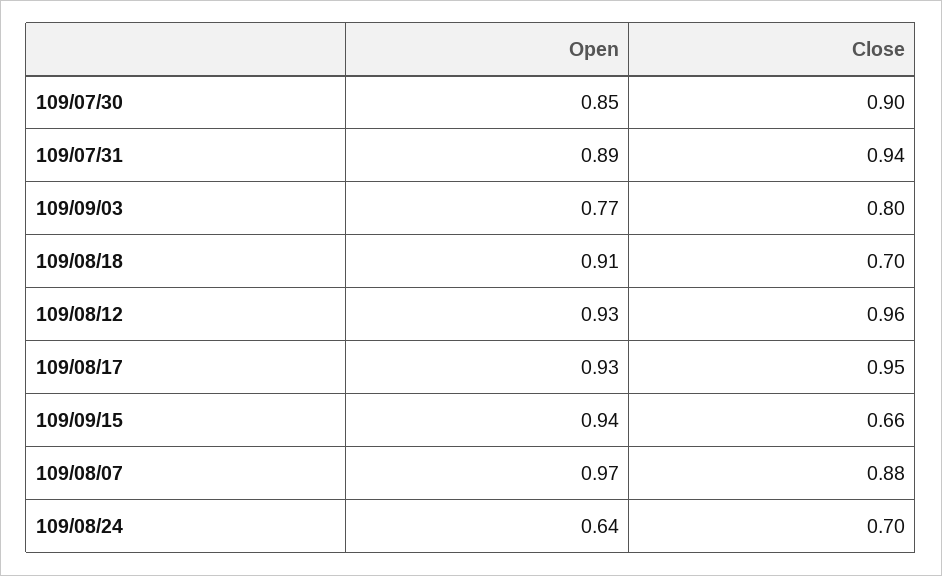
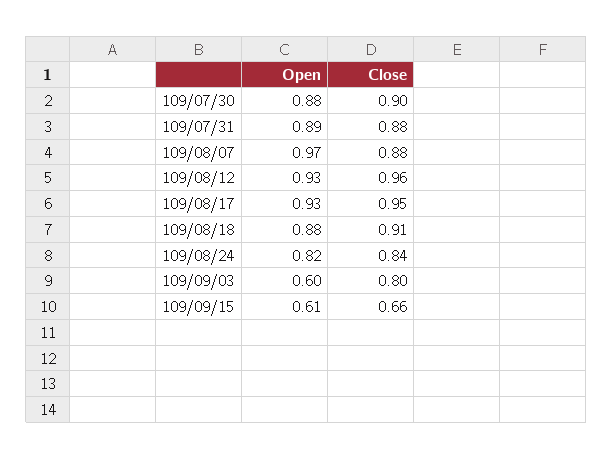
Open, 109/07/30: 0.85 -> 0.88
Close, 109/07/31: 0.94 -> 0.88
Open, 109/09/03: 0.77 -> 0.6
Open, 109/08/18: 0.91 -> 0.88
Close, 109/08/18: 0.7 -> 0.91
Open, 109/09/15: 0.94 -> 0.61
Open, 109/08/24: 0.64 -> 0.82
Close, 109/08/24: 0.7 -> 0.84

